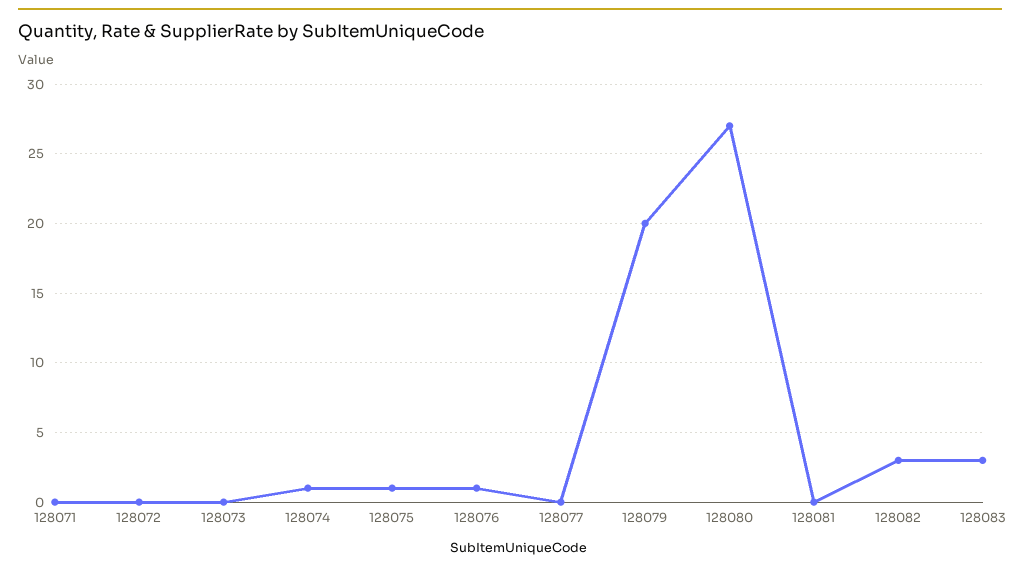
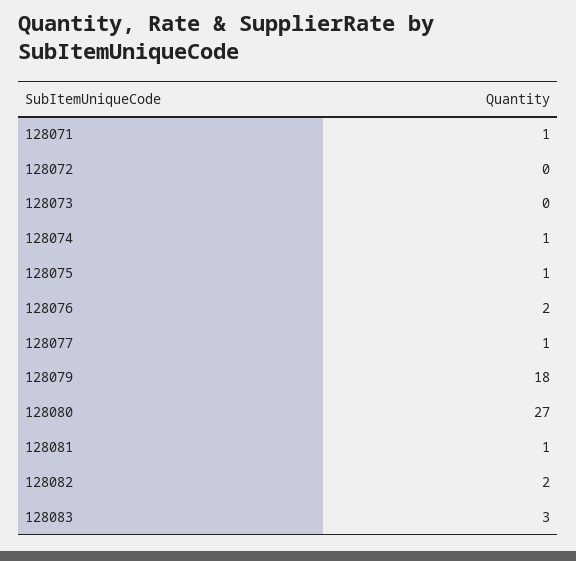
128071: 0 -> 1
128076: 1 -> 2
128077: 0 -> 1
128079: 20 -> 18
128081: 0 -> 1
128082: 3 -> 2

